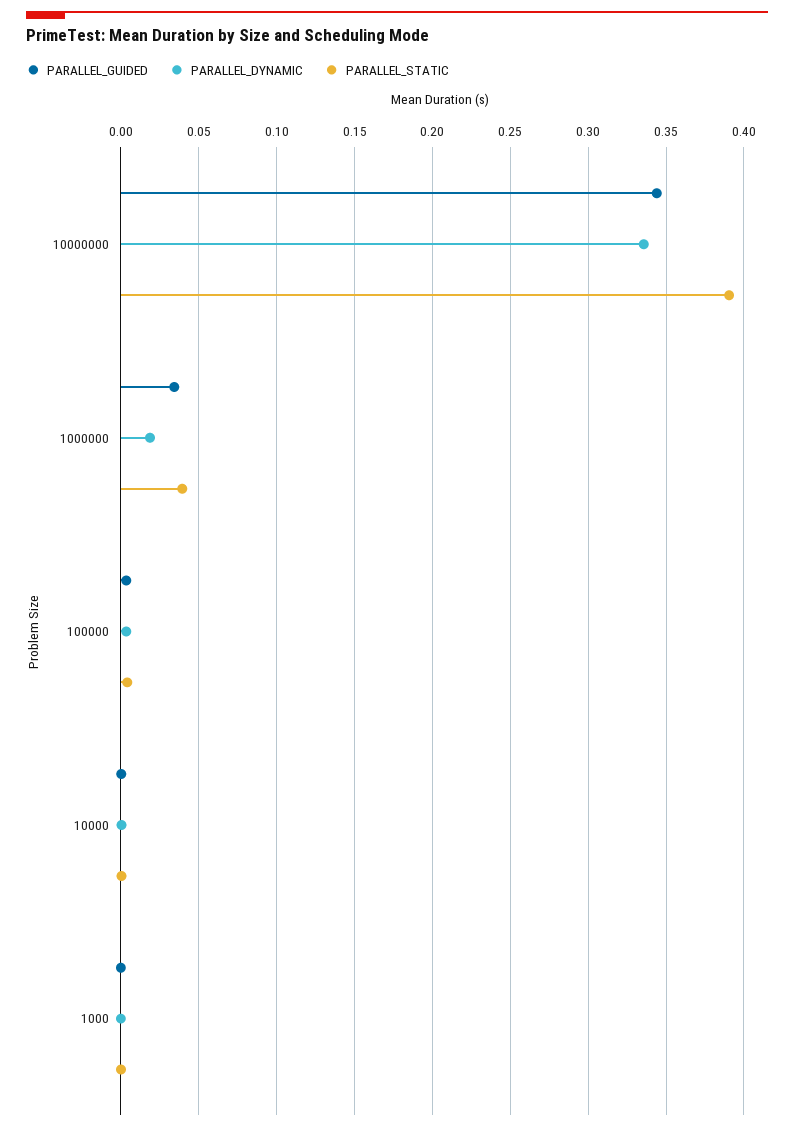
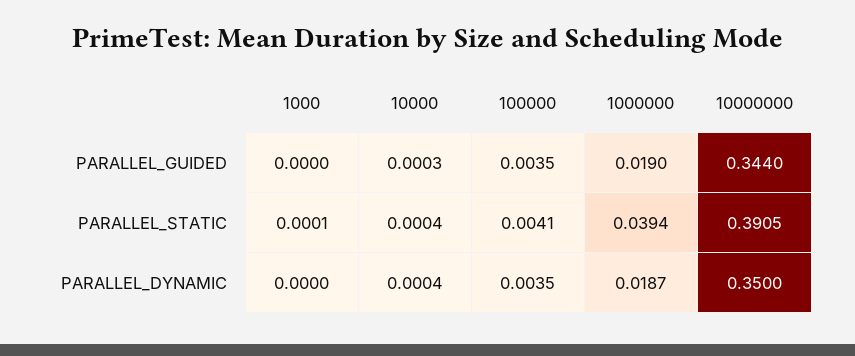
PARALLEL_DYNAMIC, 10000000: 0.335 -> 0.35
PARALLEL_GUIDED, 1000000: 0.035 -> 0.019

